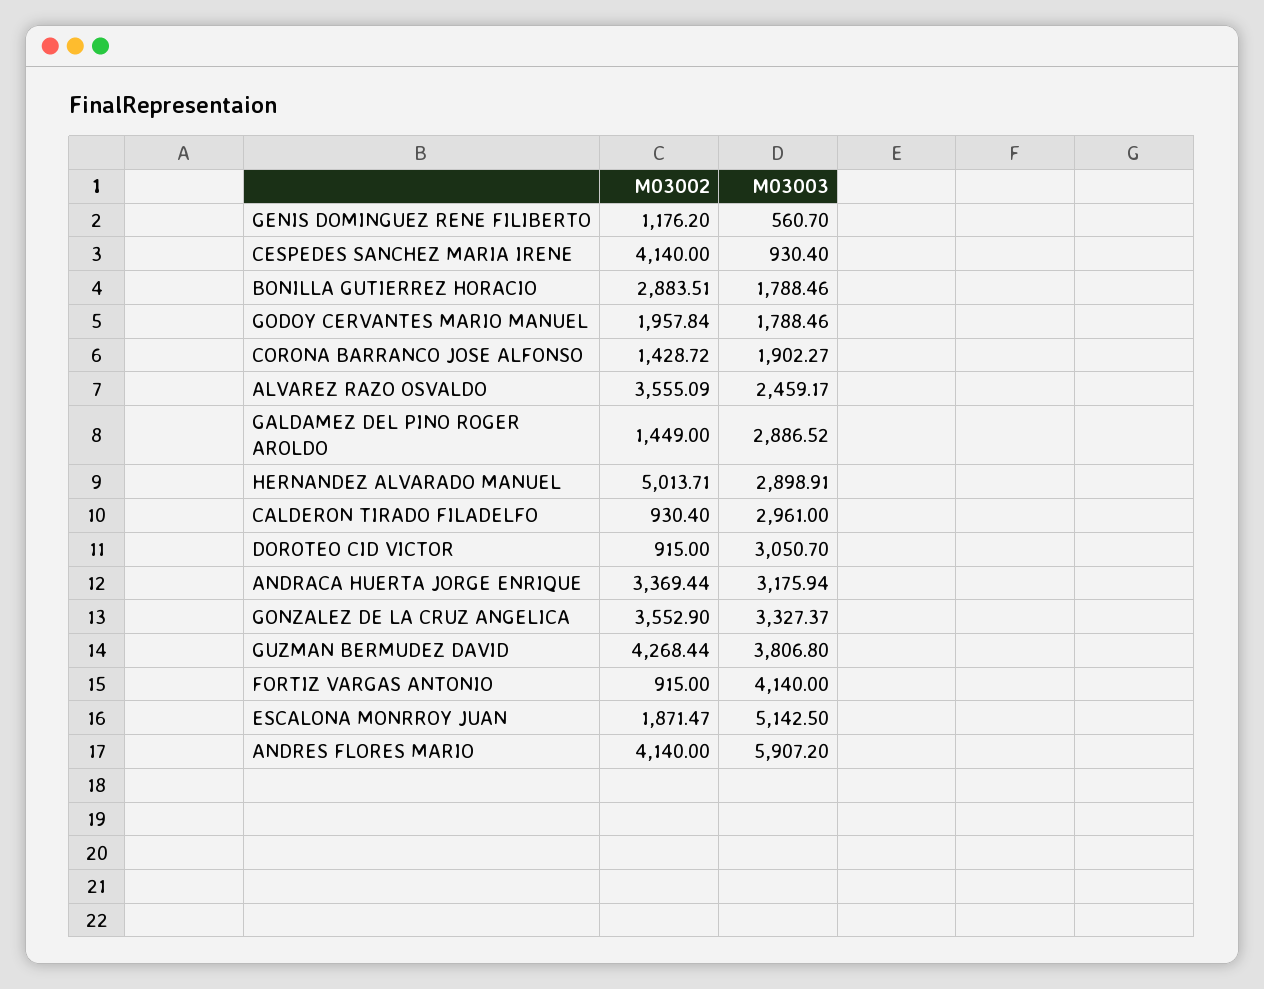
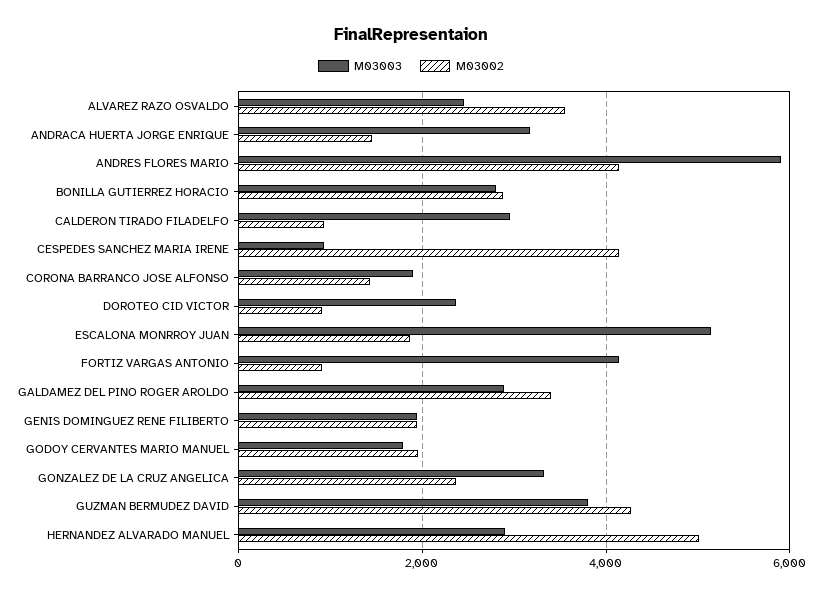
M03002, GENIS DOMINGUEZ RENE FILIBERTO: 1176.2 -> 2000
M03003, GENIS DOMINGUEZ RENE FILIBERTO: 560.7 -> 2000
M03003, BONILLA GUTIERREZ HORACIO: 1788.46 -> 2800
M03002, GALDAMEZ DEL PINO ROGER AROLDO: 1449 -> 3400
M03003, DOROTEO CID VICTOR: 3050.7 -> 2400
M03002, ANDRACA HUERTA JORGE ENRIQUE: 3369.44 -> 1400
M03002, GONZALEZ DE LA CRUZ ANGELICA: 3552.9 -> 2400

